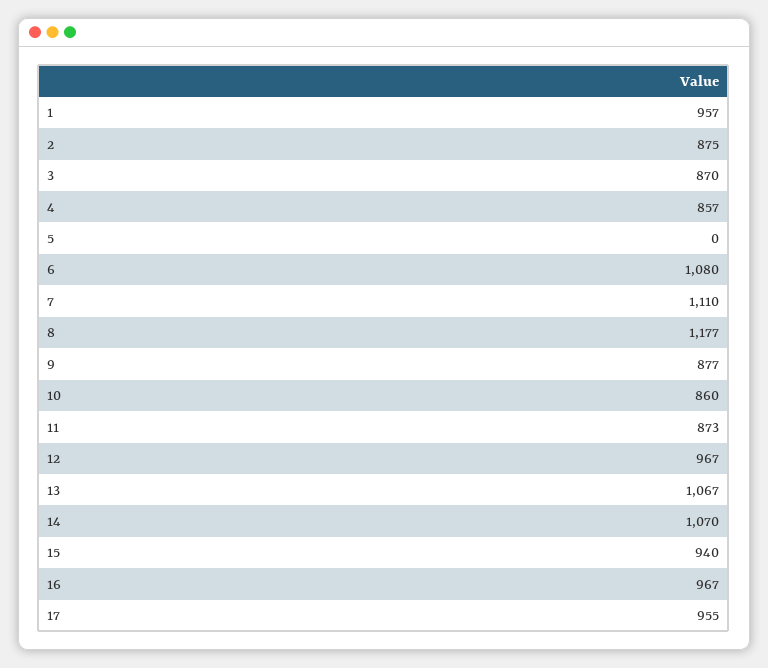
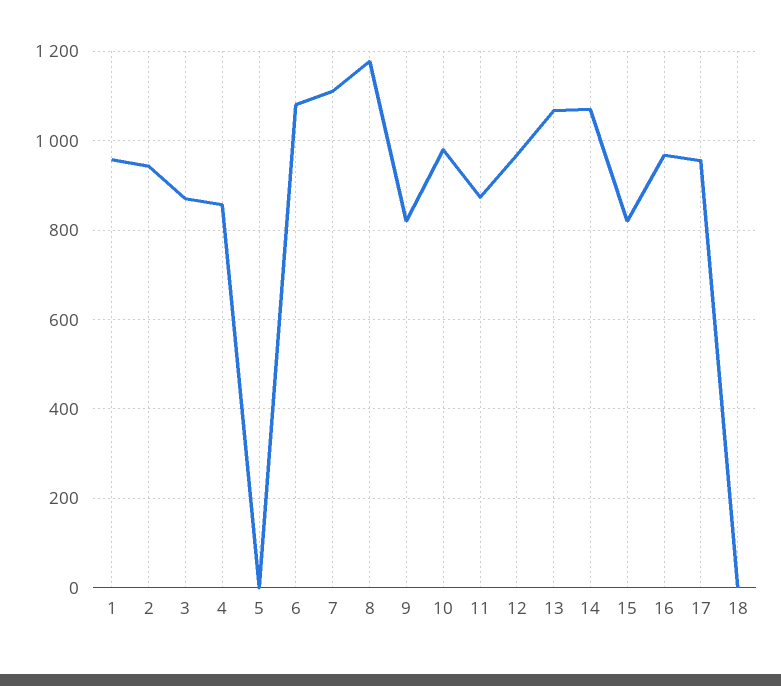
2: 875 -> 940
9: 877 -> 820
10: 860 -> 980
15: 940 -> 820
18: none -> 0

